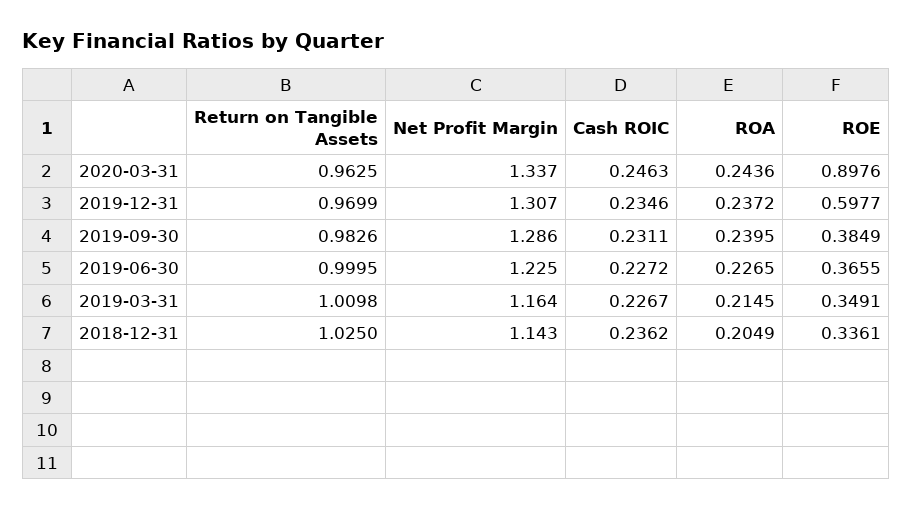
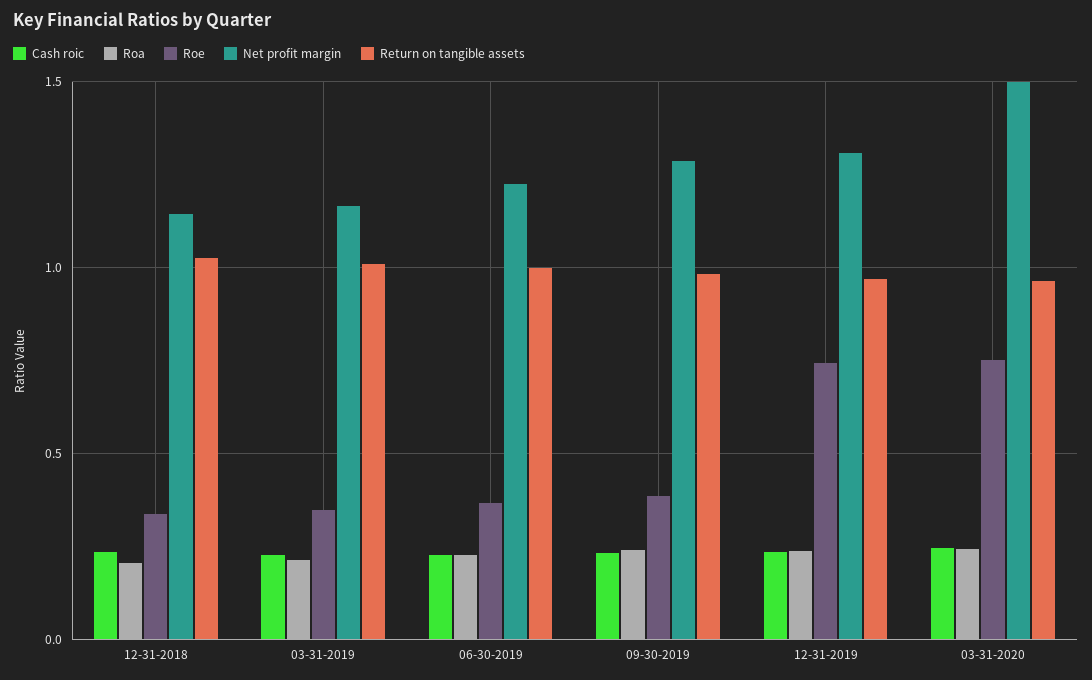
Net Profit Margin, 2020-03-31: 1.337 -> 1.5
ROE, 2020-03-31: 0.8976 -> 0.75
ROE, 2019-12-31: 0.5977 -> 0.75

